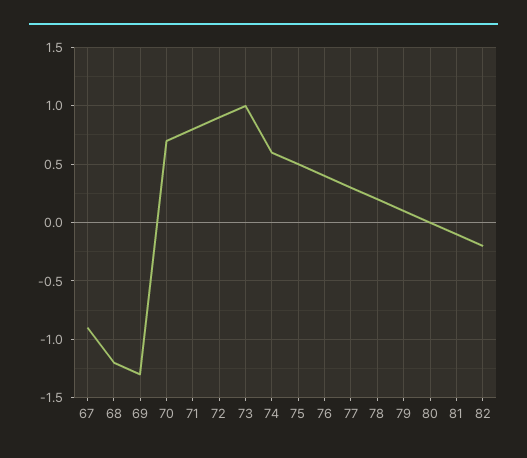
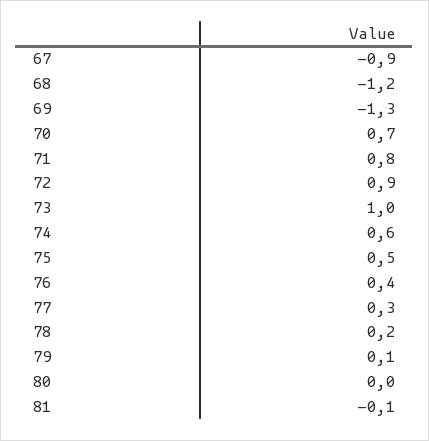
82: -0.2 -> none

